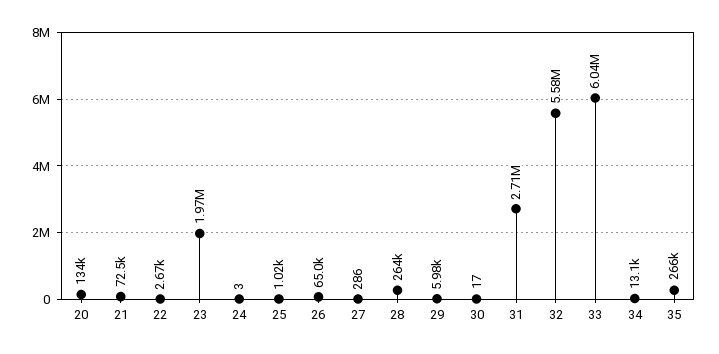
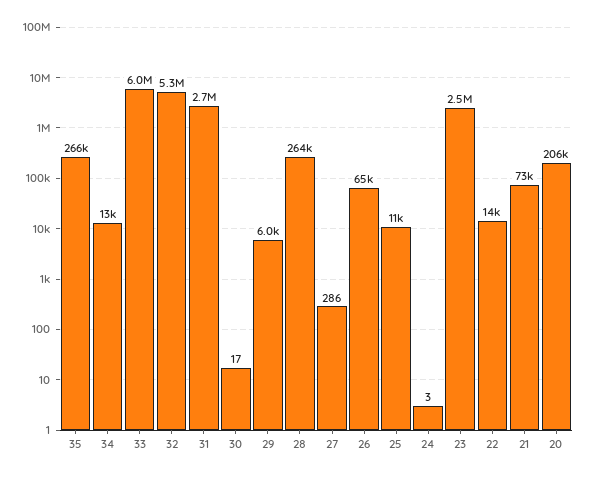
20: 134000 -> 206000
22: 2670 -> 14000
23: 1970000 -> 2500000
25: 1020 -> 11000
32: 5580000 -> 5300000

